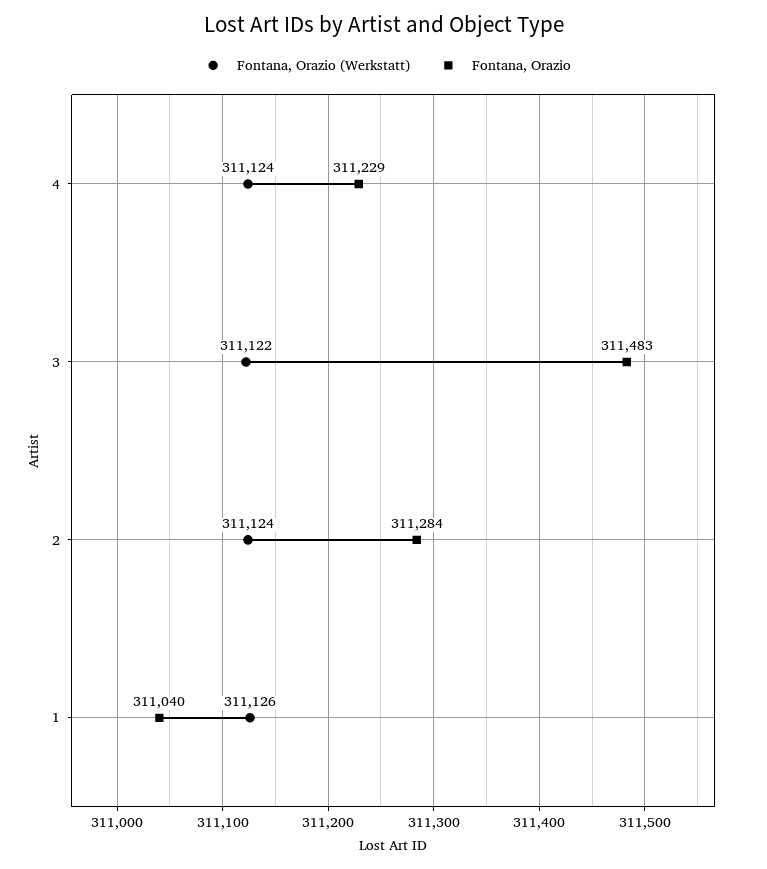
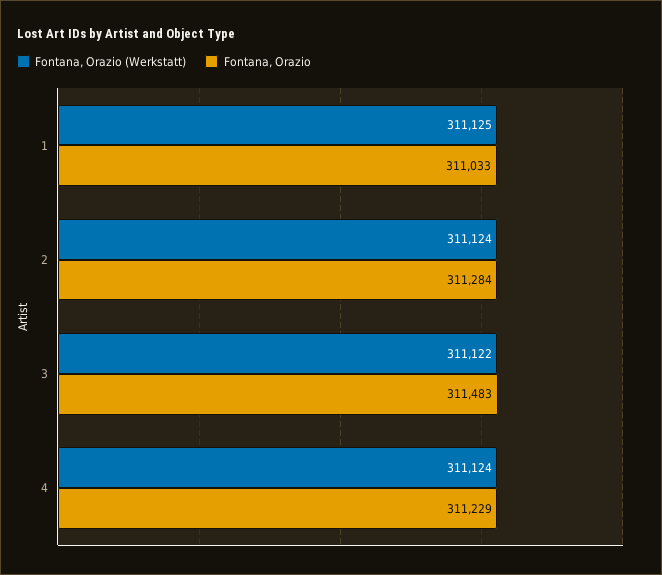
Fontana, Orazio (Werkstatt), 1: 311126 -> 311125
Fontana, Orazio, 1: 311040 -> 311033

